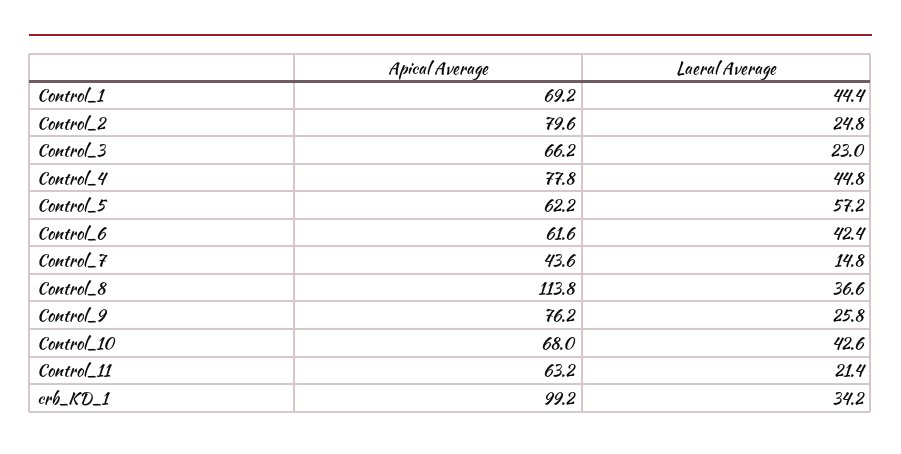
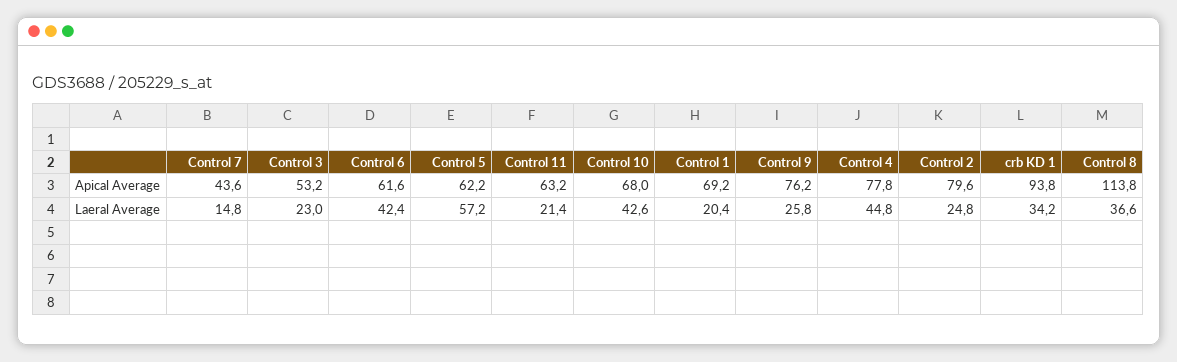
Laeral Average, Control_1: 44.4 -> 20.4
Apical Average, Control_3: 66.2 -> 53.2
Apical Average, crb_KD_1: 99.2 -> 93.8

